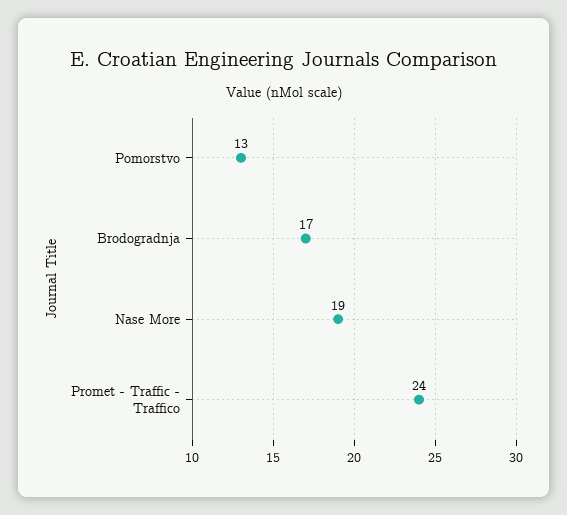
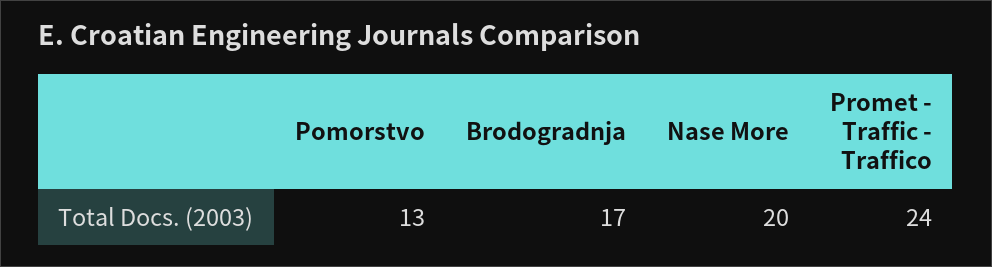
Nase More: 19 -> 20

